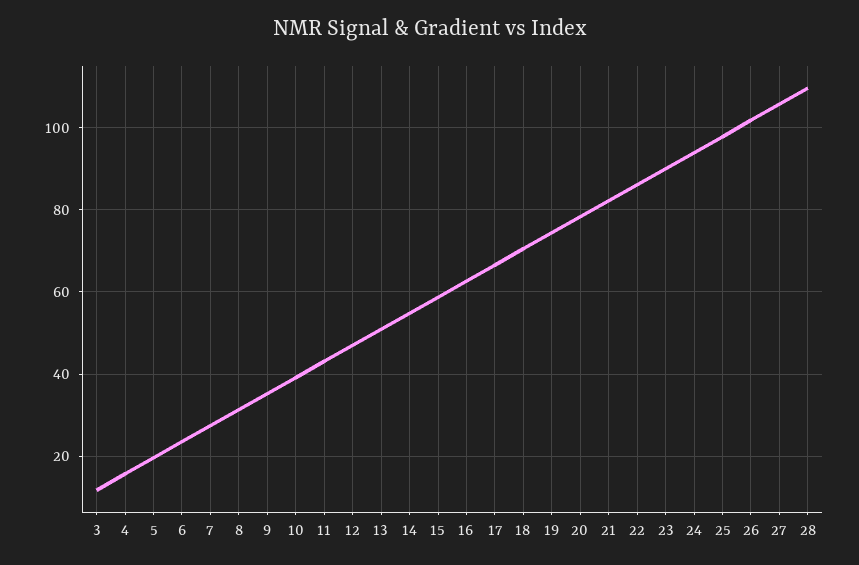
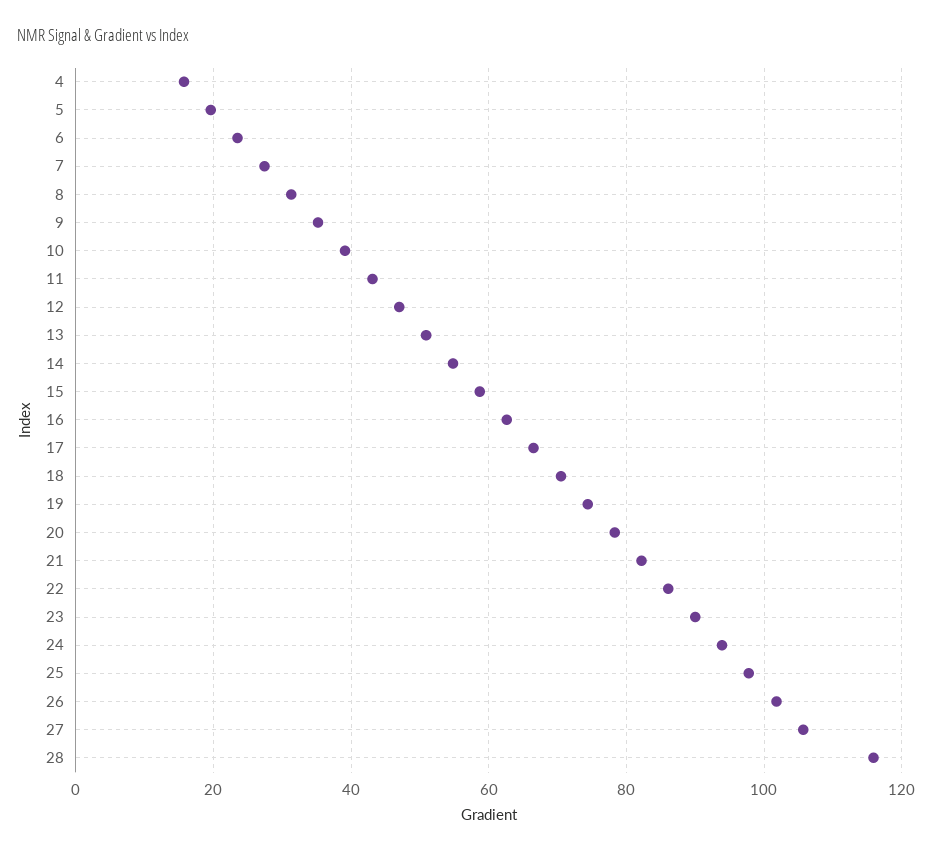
3: 12 -> none
28: 110 -> 116

